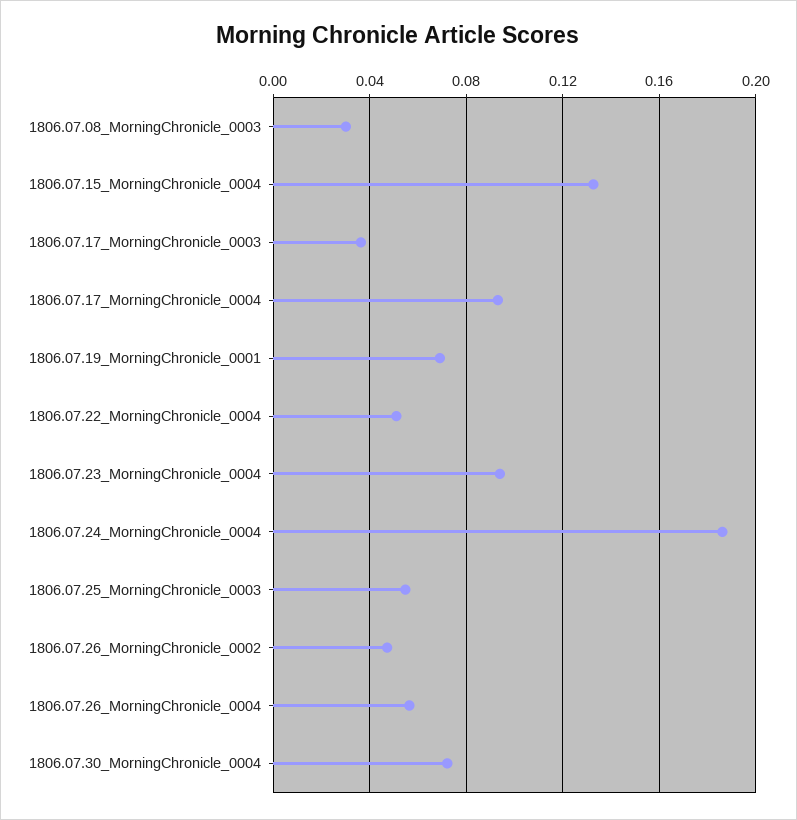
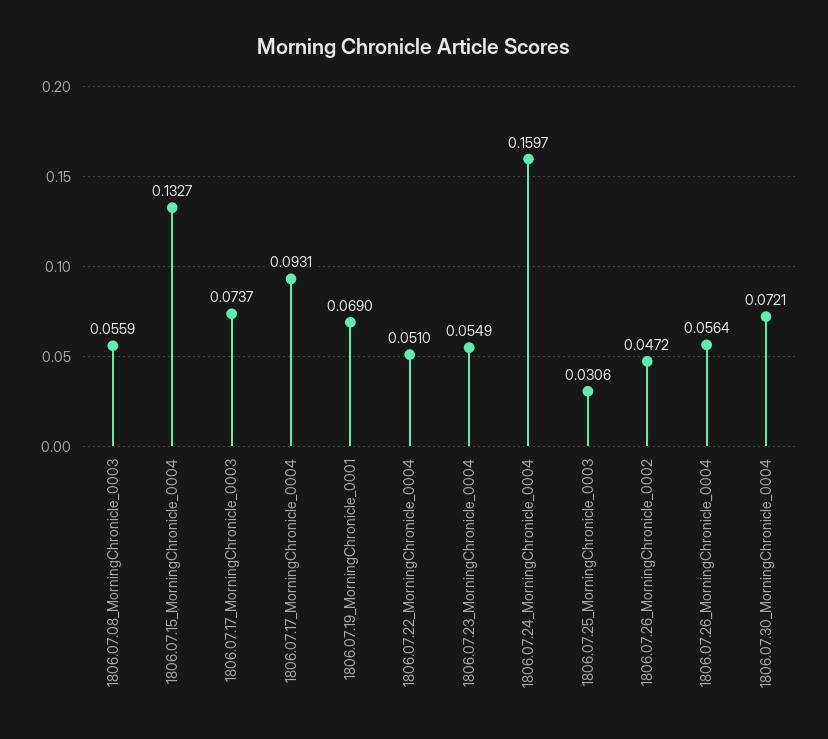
1806.07.08_MorningChronicle_0003: 0.03 -> 0.0559
1806.07.17_MorningChronicle_0003: 0.035 -> 0.0737
1806.07.23_MorningChronicle_0004: 0.095 -> 0.0549
1806.07.24_MorningChronicle_0004: 0.185 -> 0.1597
1806.07.25_MorningChronicle_0003: 0.055 -> 0.0306

